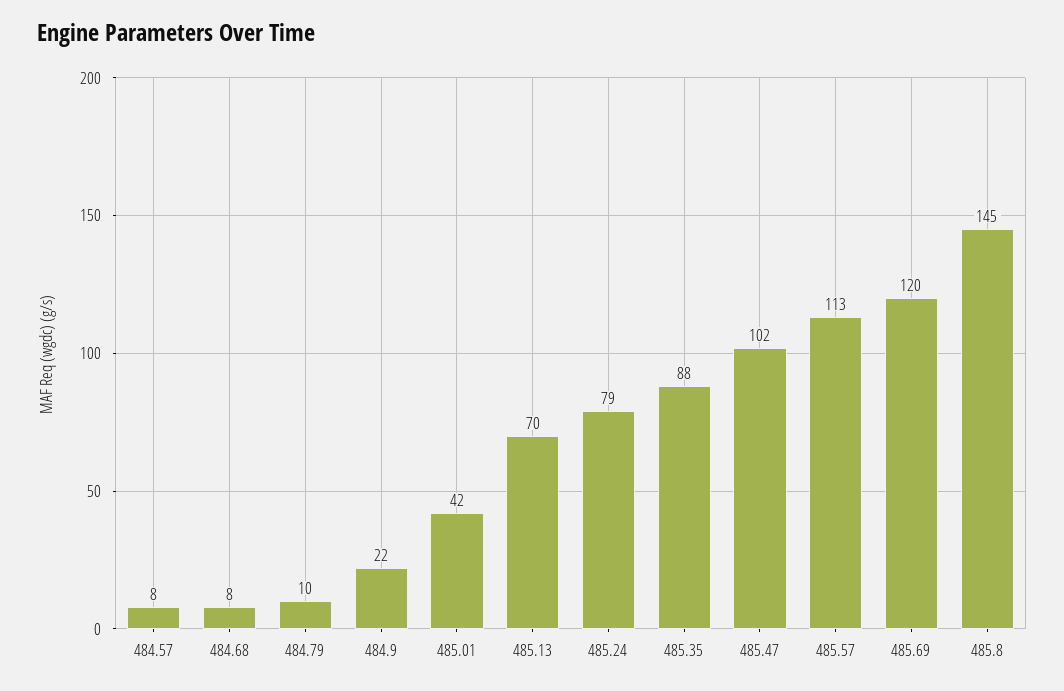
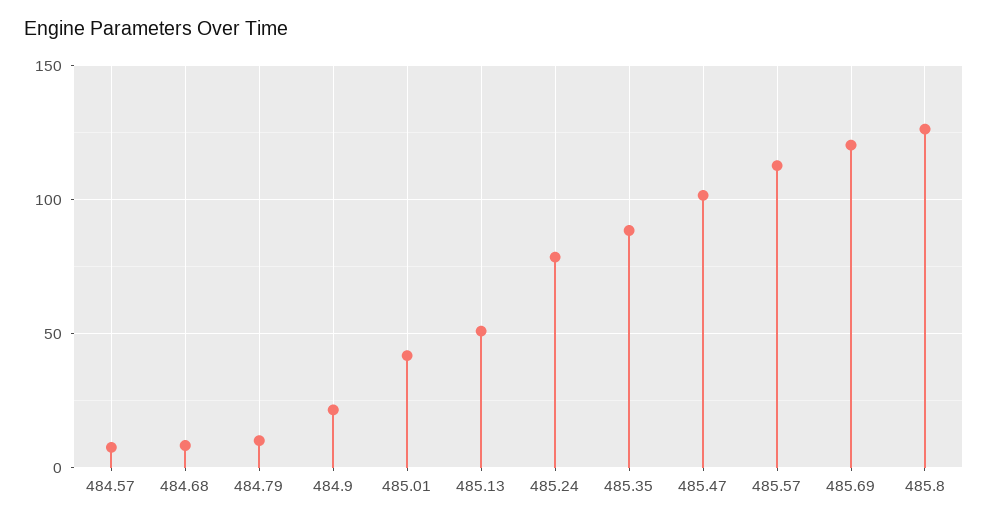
485.13: 70 -> 50
485.8: 145 -> 125

